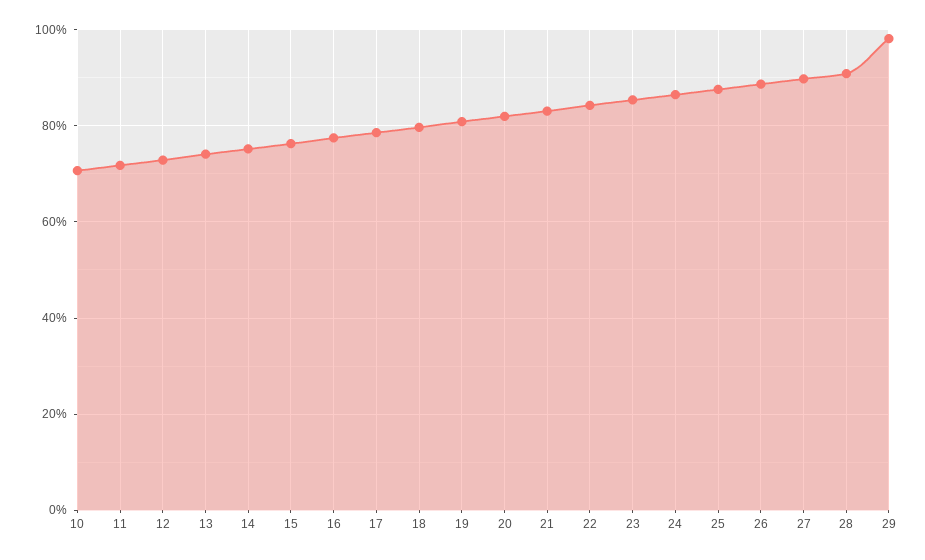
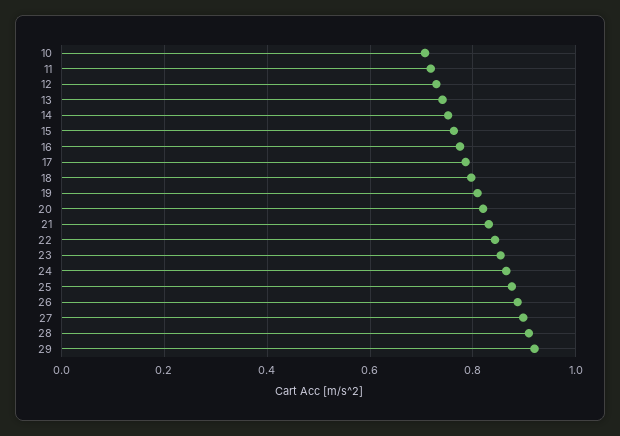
29: 0.98 -> 0.92

